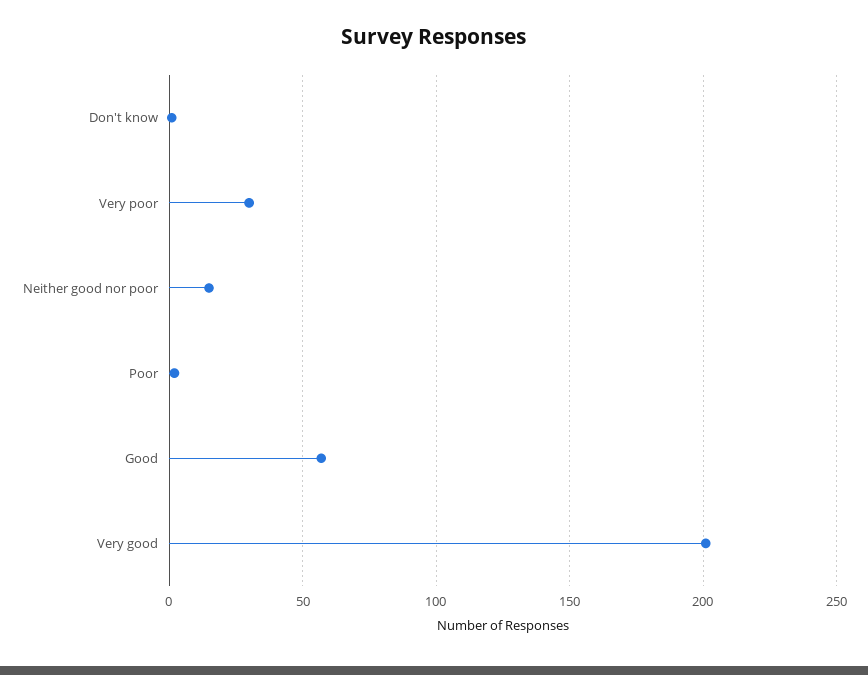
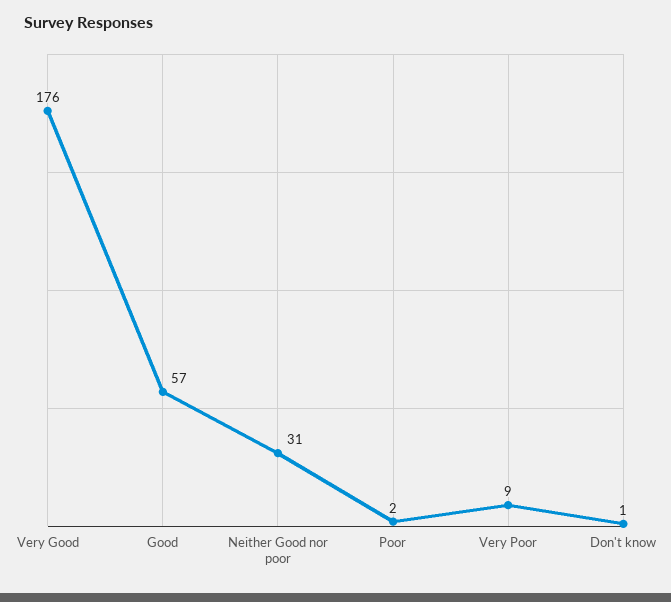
Very poor: 30 -> 9
Neither good nor poor: 15 -> 31
Very good: 200 -> 176

